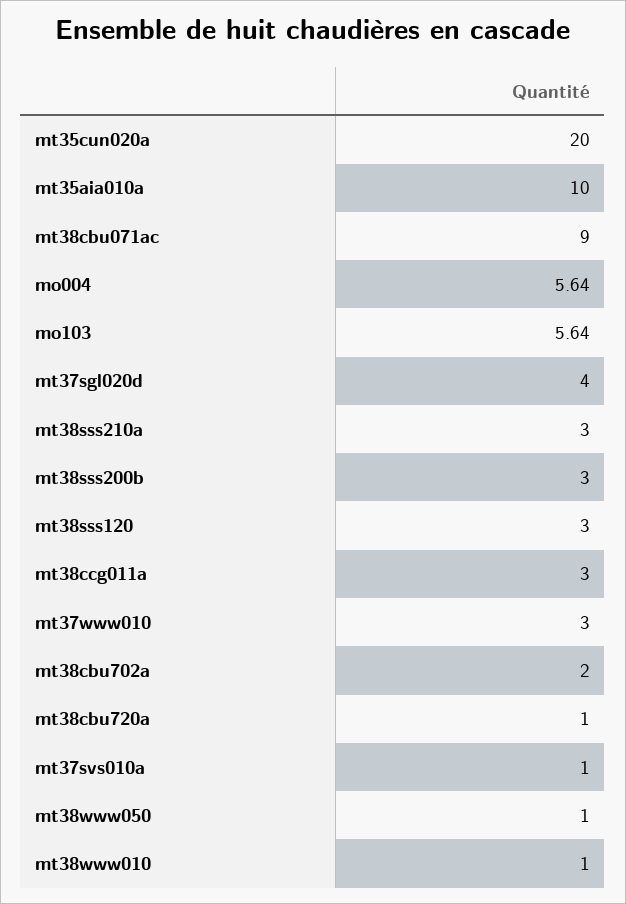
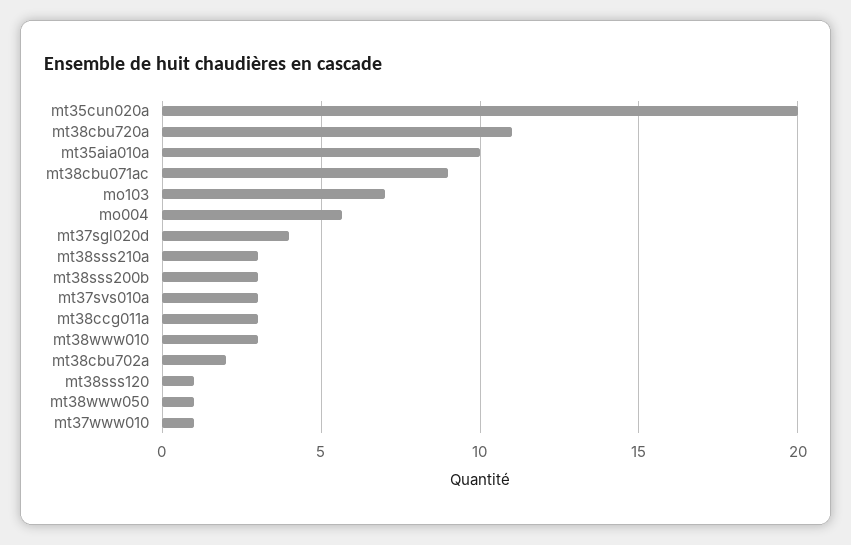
mo103: 5.64 -> 7
mt38sss120: 3 -> 1
mt37www010: 3 -> 1
mt38cbu720a: 1 -> 11
mt37svs010a: 1 -> 3
mt38www010: 1 -> 3

